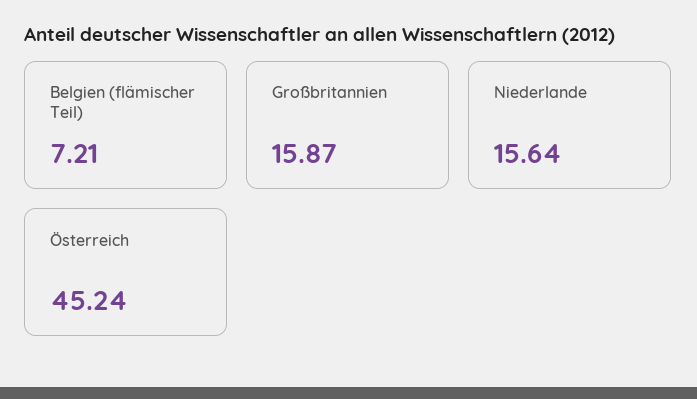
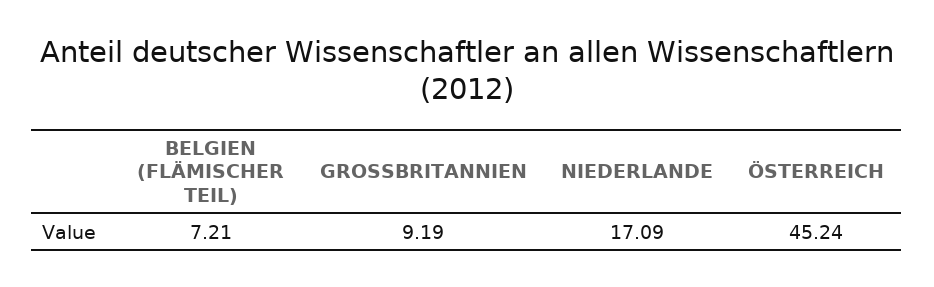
Großbritannien: 15.87 -> 9.19
Niederlande: 15.64 -> 17.09

